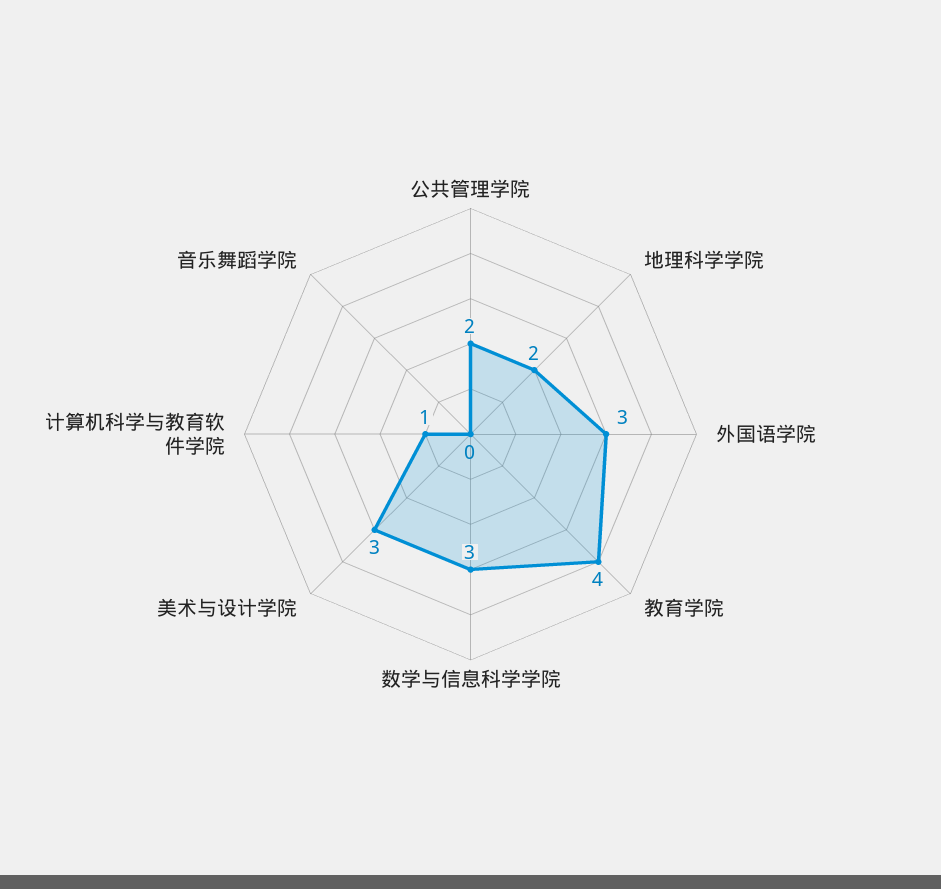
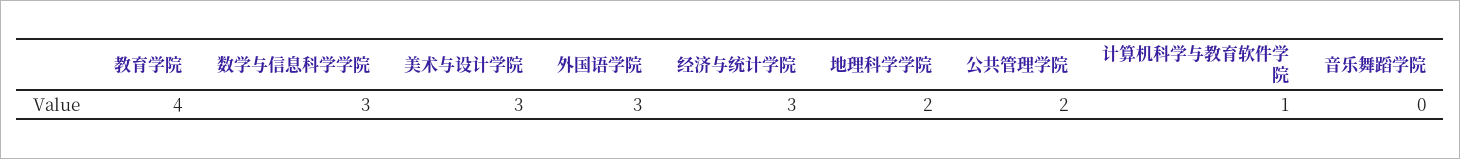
经济与统计学院: none -> 3

